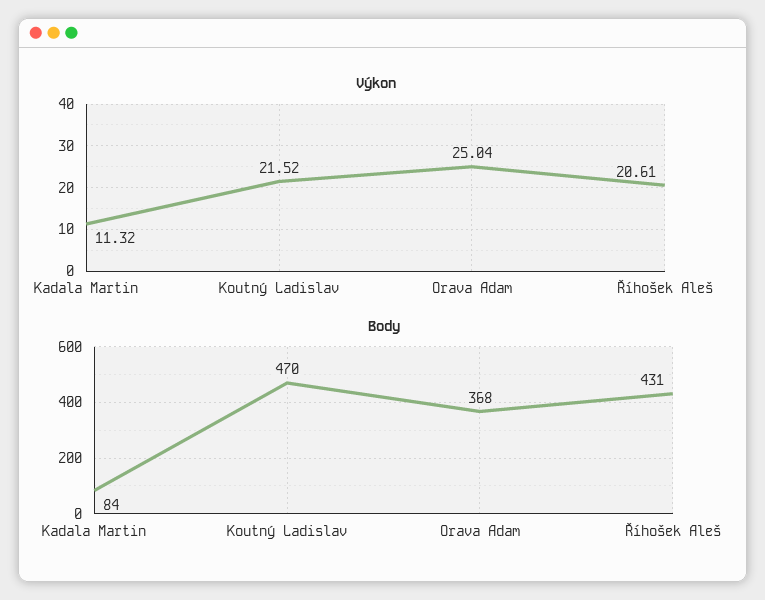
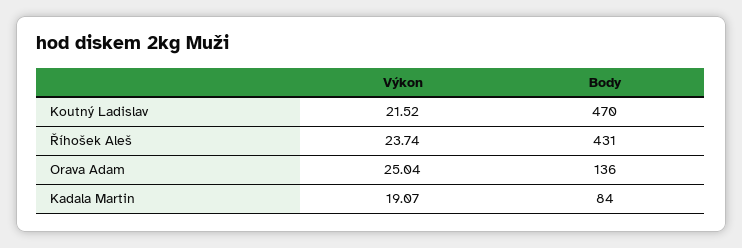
Výkon, Kadala Martin: 11.32 -> 19.07
Výkon, Říhošek Aleš: 20.61 -> 23.74
Body, Orava Adam: 368 -> 136

